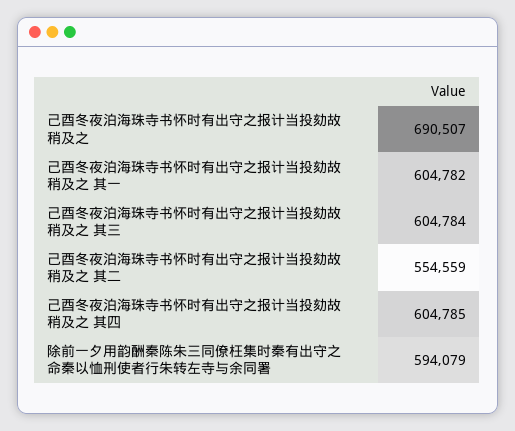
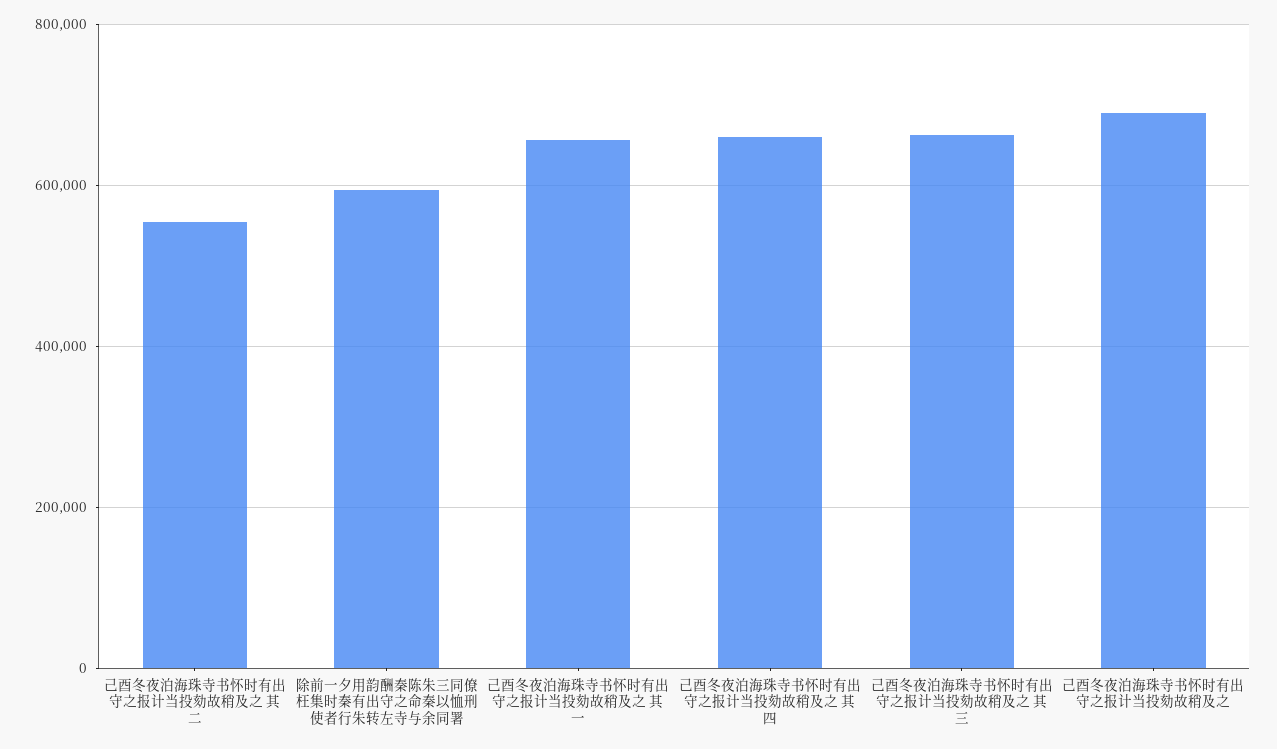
己酉冬夜泊海珠寺书怀时有出守之报计当投劾故稍及之 其一: 604782 -> 660000
己酉冬夜泊海珠寺书怀时有出守之报计当投劾故稍及之 其三: 604784 -> 660000
己酉冬夜泊海珠寺书怀时有出守之报计当投劾故稍及之 其四: 604785 -> 660000

